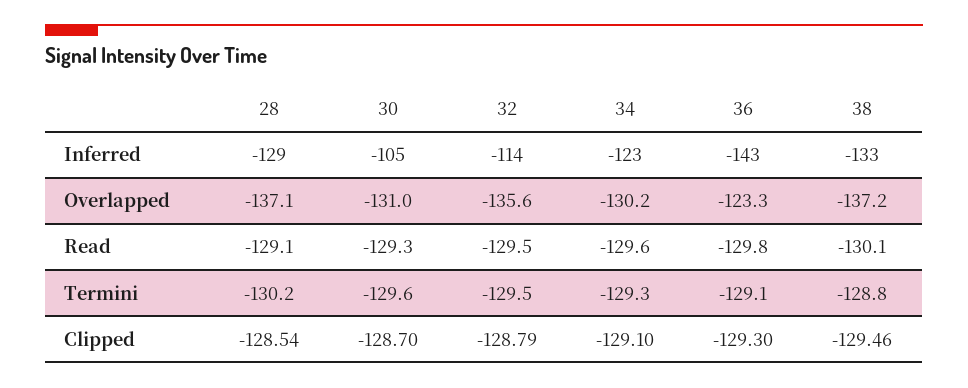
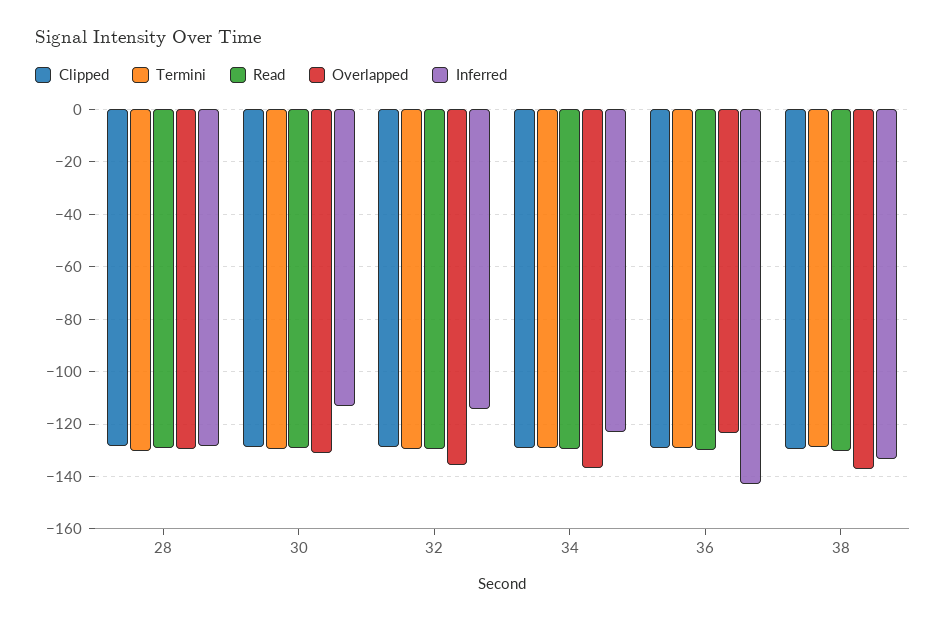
Inferred, 30: -105 -> -112.5
Overlapped, 28: -137.1 -> -130
Overlapped, 34: -130.2 -> -137.5

